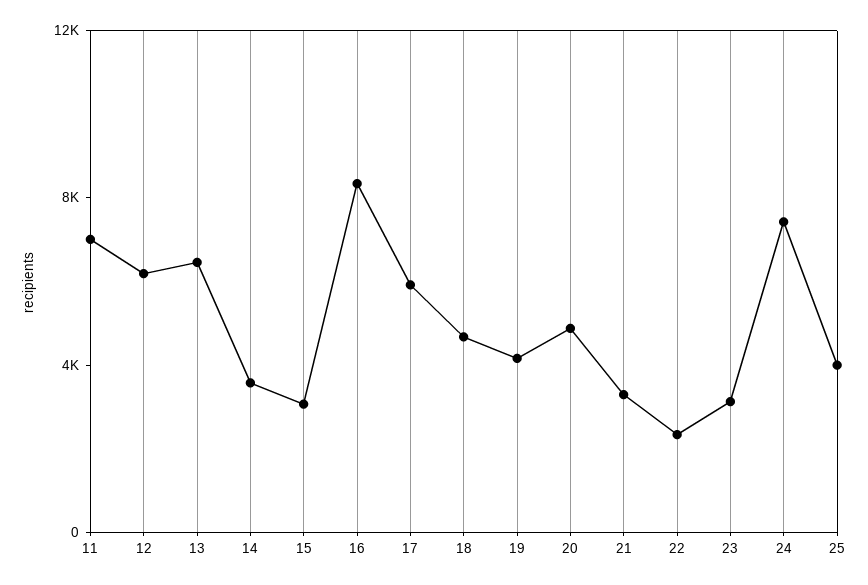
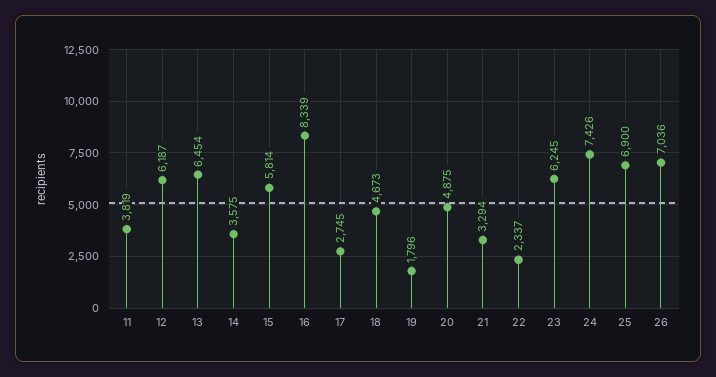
11: 7000 -> 3819
15: 3000 -> 5814
17: 6000 -> 2745
19: 4000 -> 1796
23: 3000 -> 6245
25: 4000 -> 6900
26: none -> 7036

